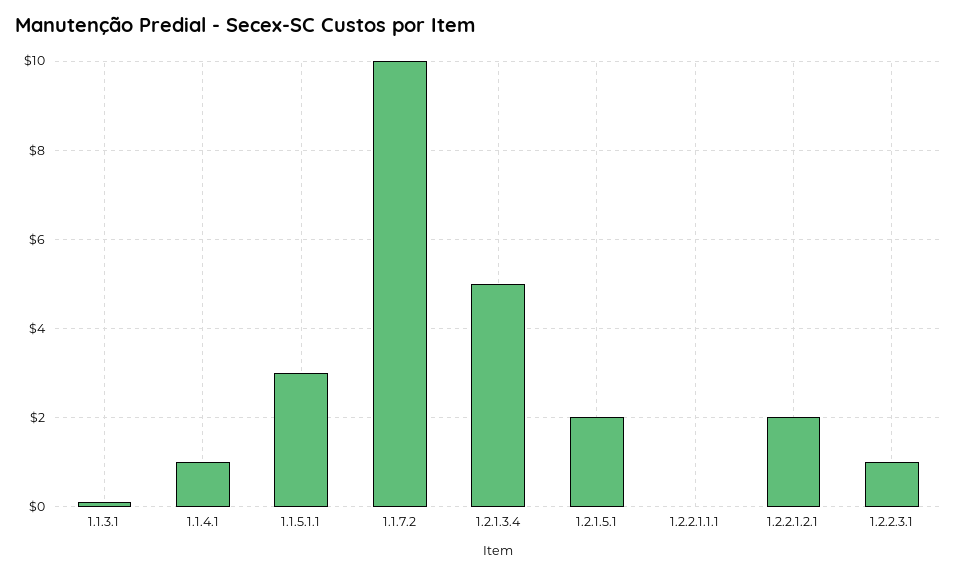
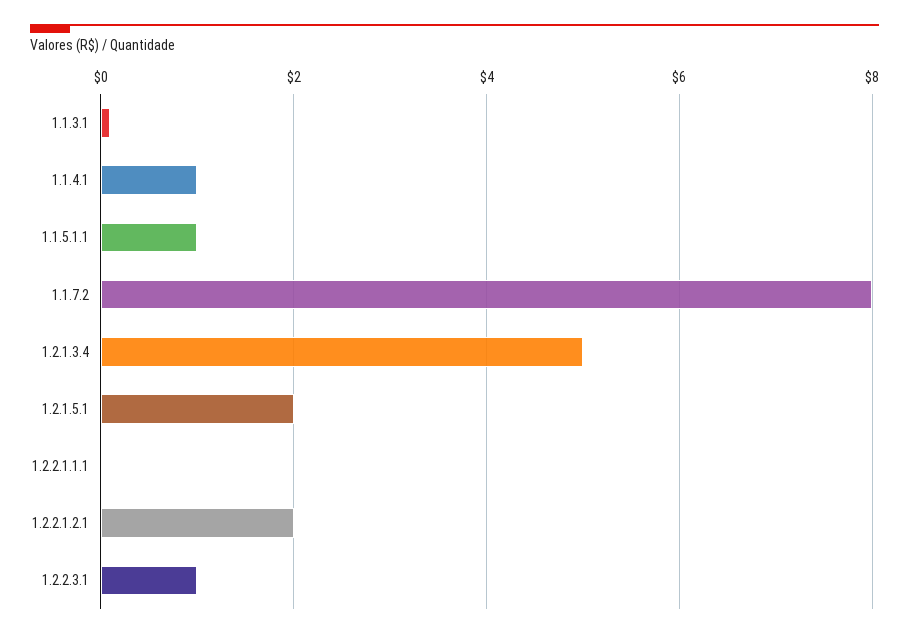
1.1.5.1.1: 3 -> 1
1.1.7.2: 10 -> 8

